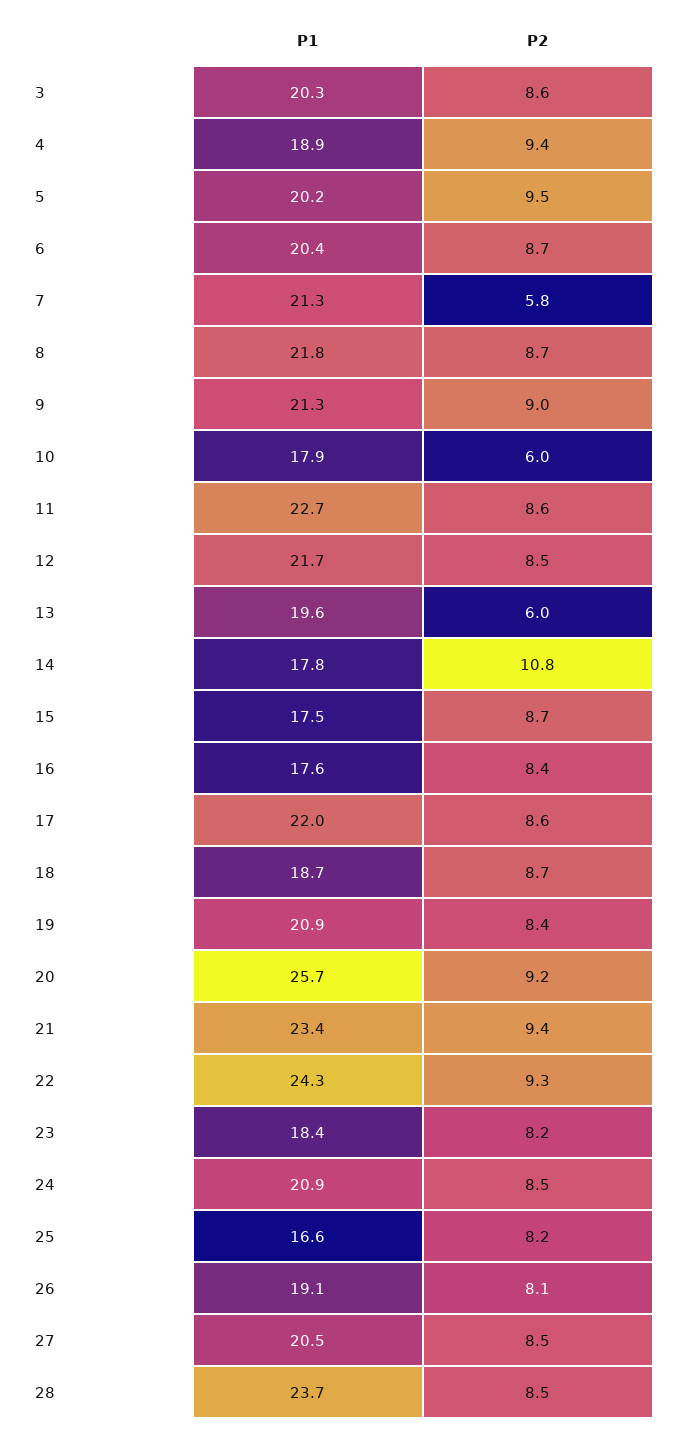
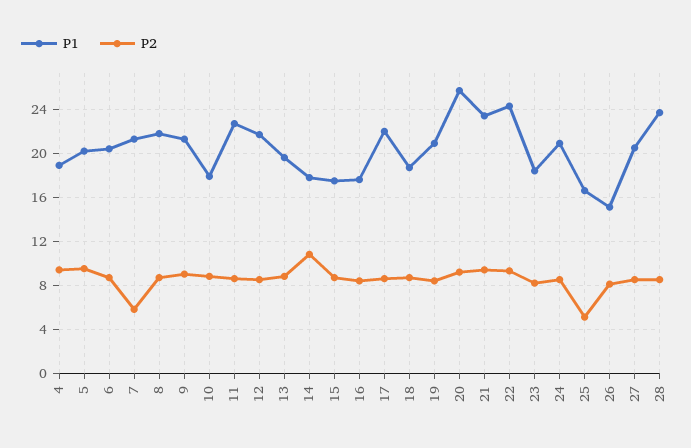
P1, 3: 20.3 -> none
P2, 3: 8.6 -> none
P2, 10: 6 -> 9
P2, 13: 6 -> 9
P2, 25: 8.2 -> 5
P1, 26: 19.1 -> 15

